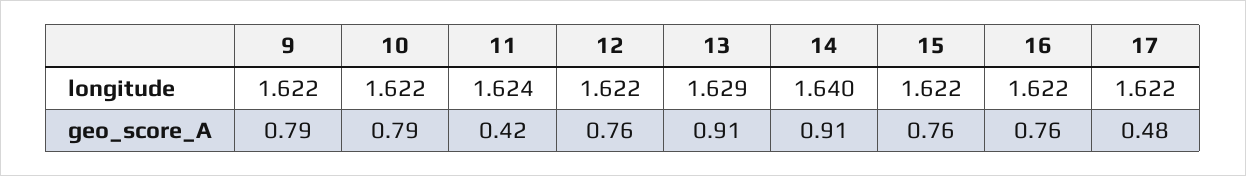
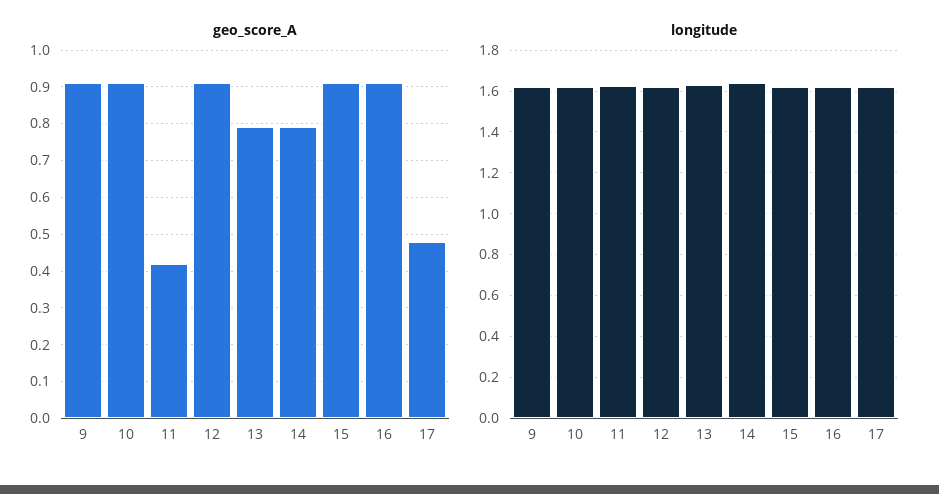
geo_score_A, 9: 0.79 -> 0.9
geo_score_A, 10: 0.79 -> 0.9
geo_score_A, 12: 0.76 -> 0.9
geo_score_A, 13: 0.91 -> 0.8
geo_score_A, 14: 0.91 -> 0.8
geo_score_A, 15: 0.76 -> 0.9
geo_score_A, 16: 0.76 -> 0.9

